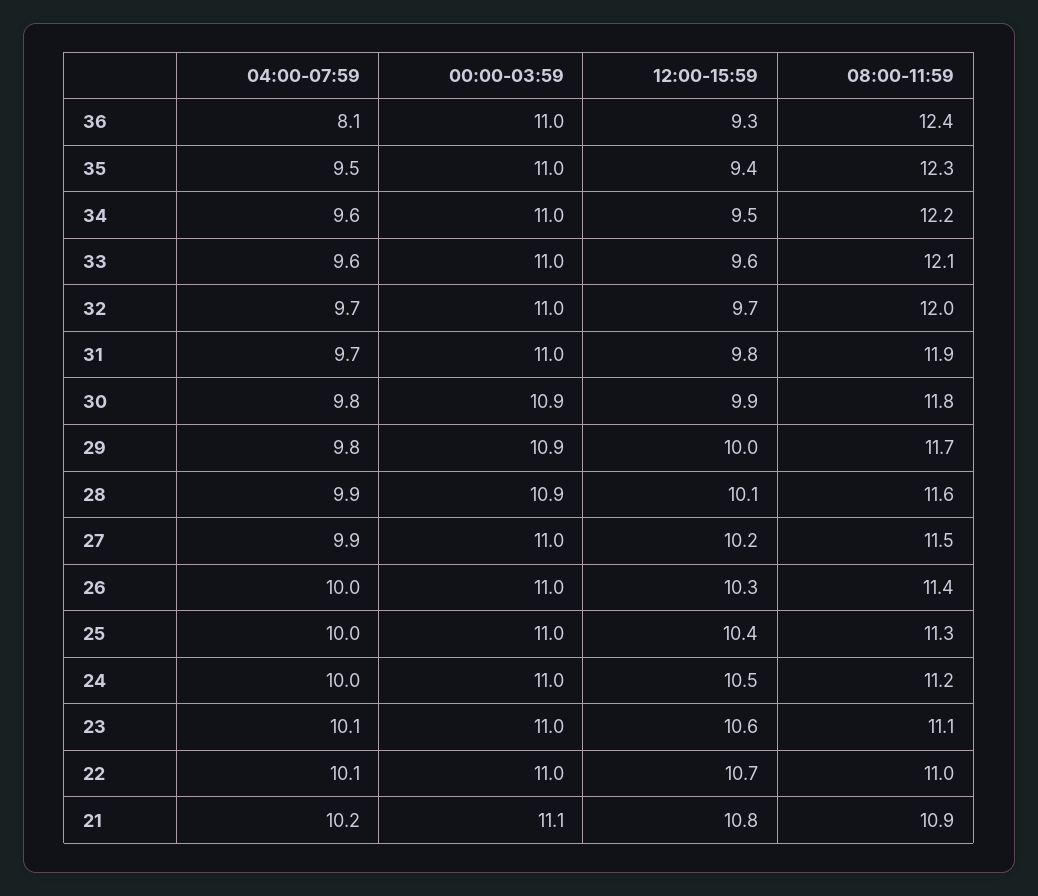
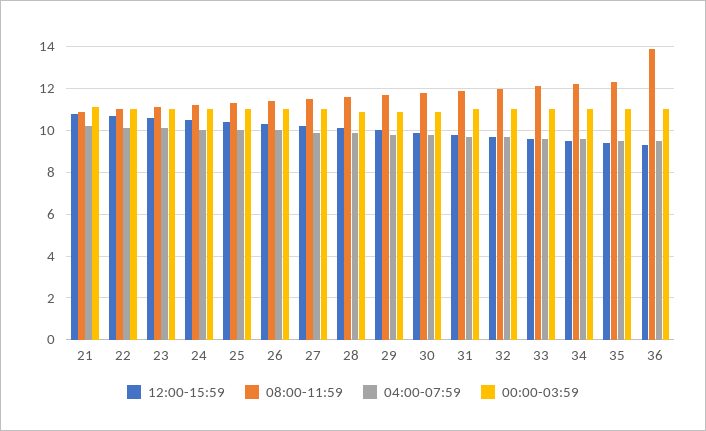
04:00-07:59, 36: 8.1 -> 9.5
08:00-11:59, 36: 12.4 -> 14

